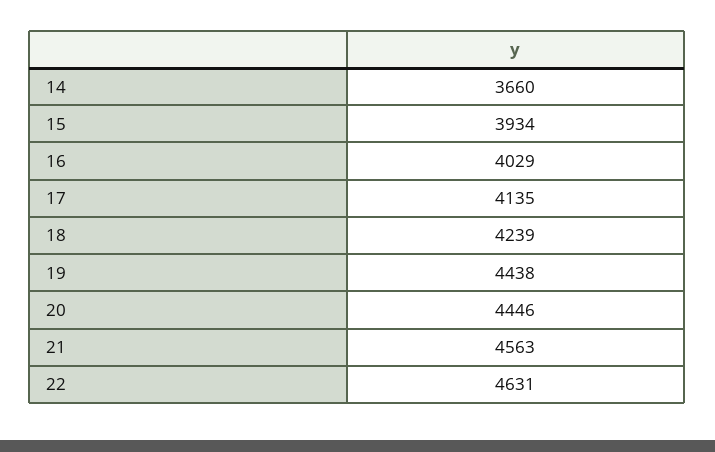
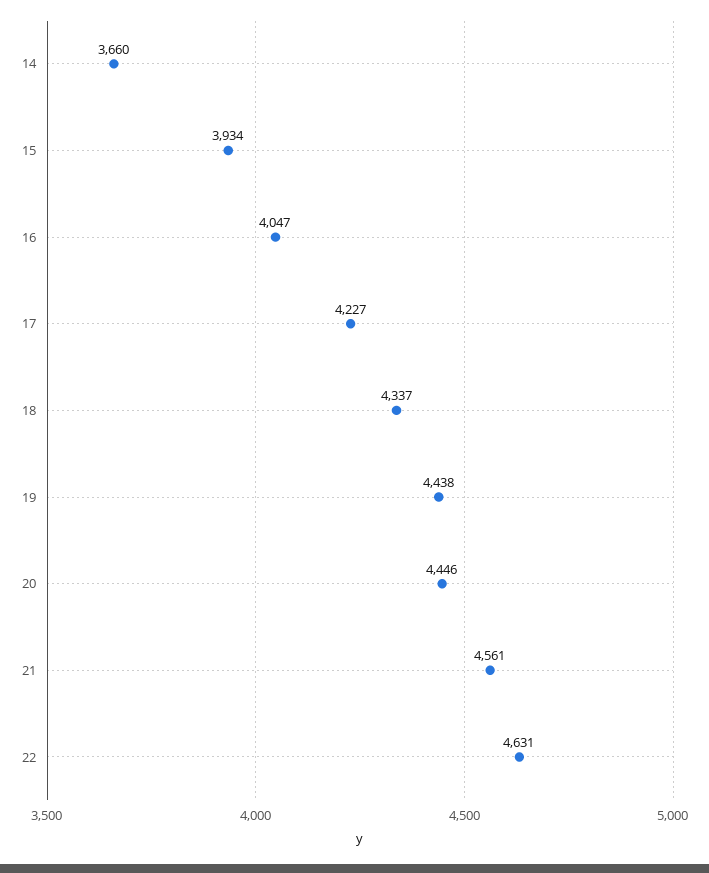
16: 4029 -> 4047
17: 4135 -> 4227
18: 4239 -> 4337
21: 4563 -> 4561

